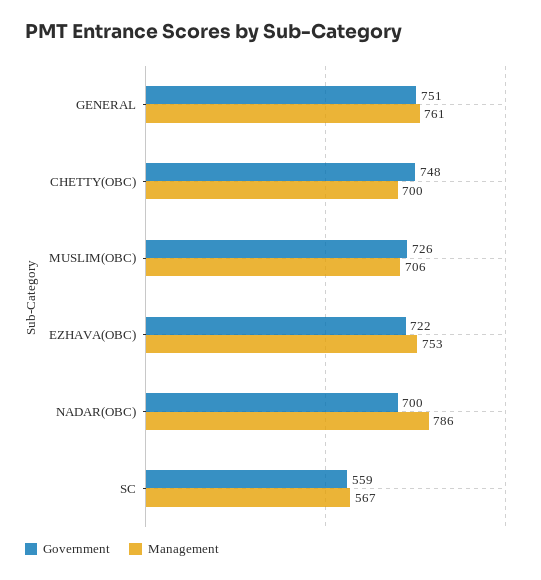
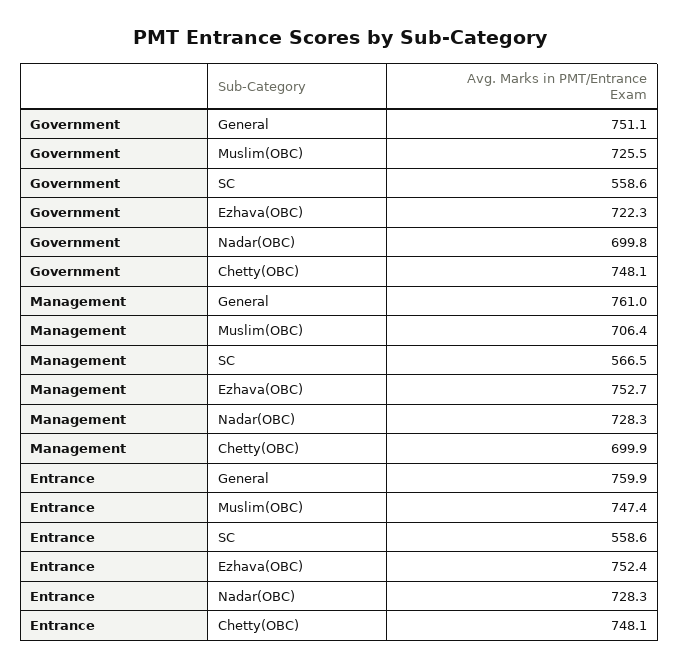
Management, NADAR(OBC): 786 -> 728.3
Entrance, GENERAL: none -> 759.9
Entrance, MUSLIM(OBC): none -> 747.4
Entrance, SC: none -> 558.6
Entrance, EZHAVA(OBC): none -> 752.4
Entrance, NADAR(OBC): none -> 728.3
Entrance, CHETTY(OBC): none -> 748.1

